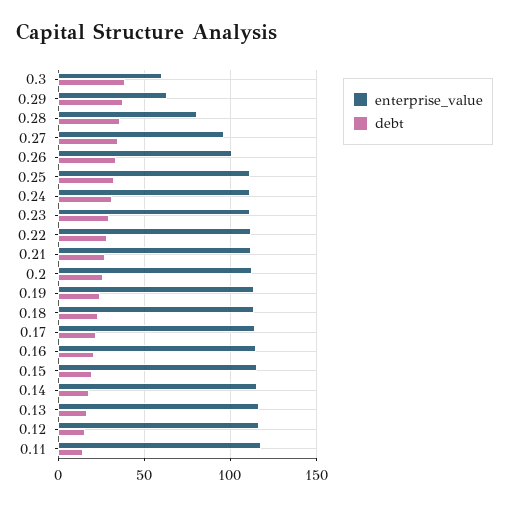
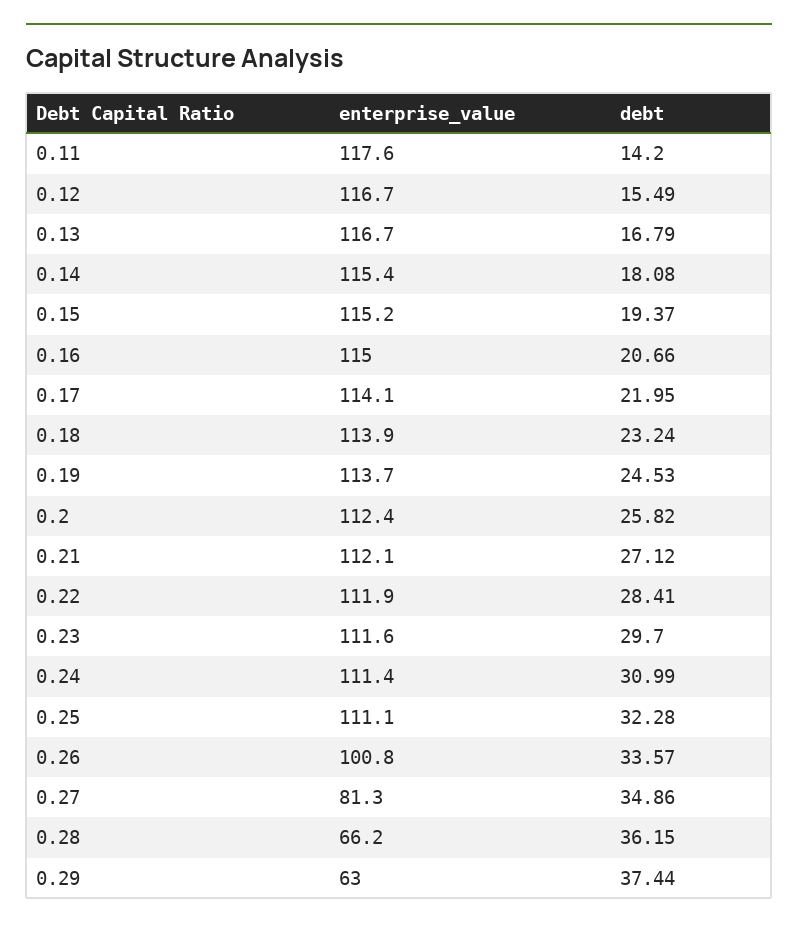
enterprise_value, 0.3: 60 -> none
debt, 0.3: 40 -> none
enterprise_value, 0.28: 80 -> 66.2
enterprise_value, 0.27: 95 -> 81.3

